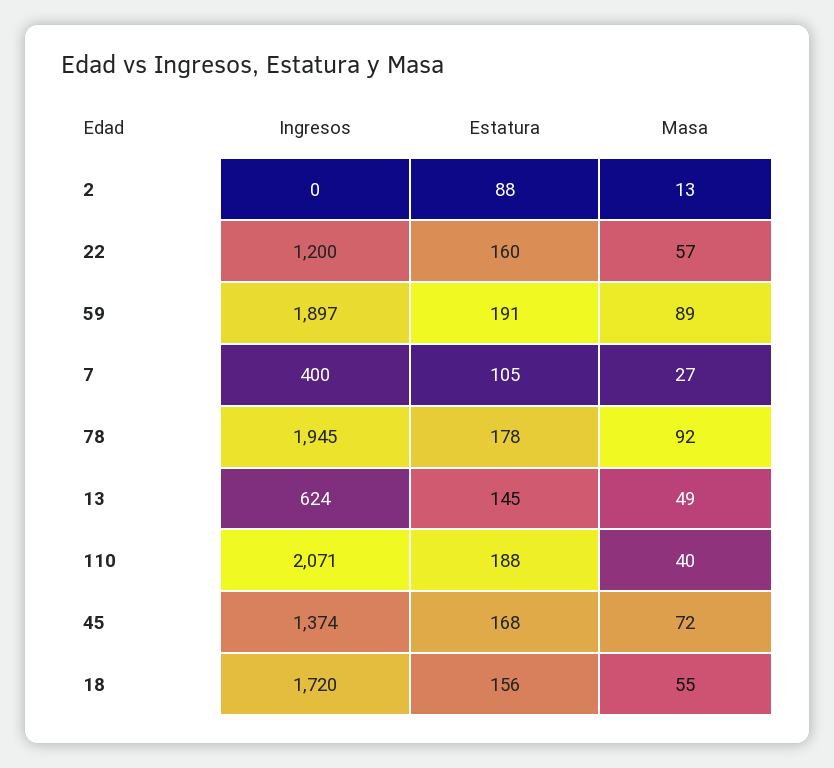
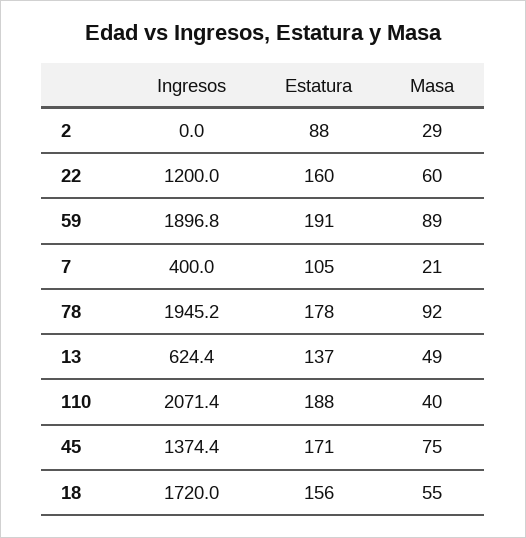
Masa, 2: 13 -> 29
Masa, 22: 57 -> 60
Masa, 7: 27 -> 21
Estatura, 13: 145 -> 137
Estatura, 45: 168 -> 171
Masa, 45: 72 -> 75

